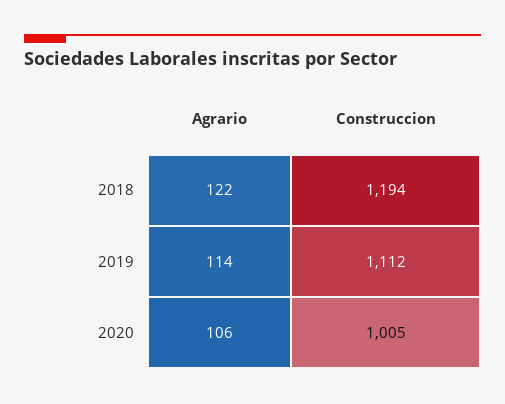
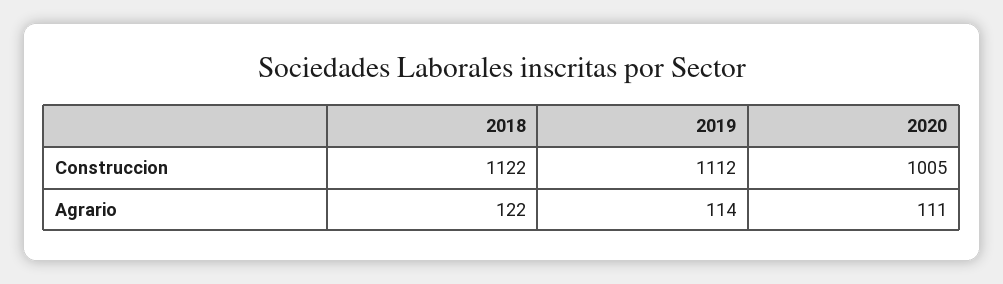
Construccion, 2018: 1194 -> 1122
Agrario, 2020: 106 -> 111

